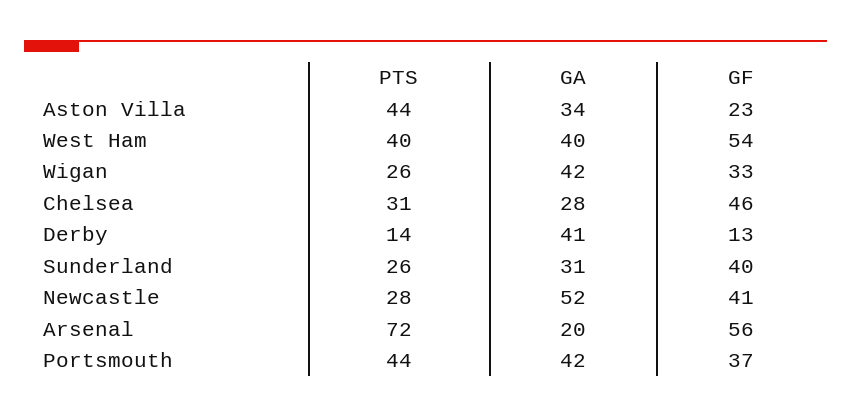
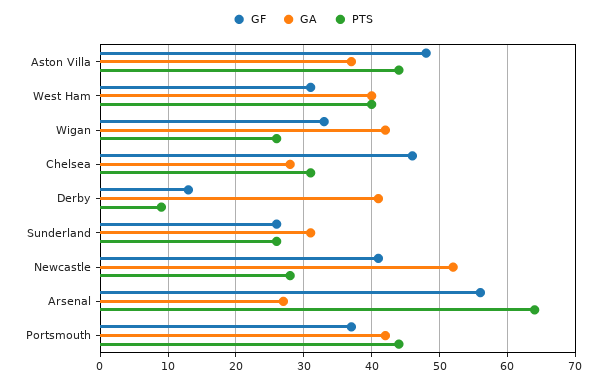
GA, Aston Villa: 34 -> 37
GF, Aston Villa: 23 -> 48
GF, West Ham: 54 -> 31
PTS, Derby: 14 -> 9
GF, Sunderland: 40 -> 26
PTS, Arsenal: 72 -> 64
GA, Arsenal: 20 -> 27

